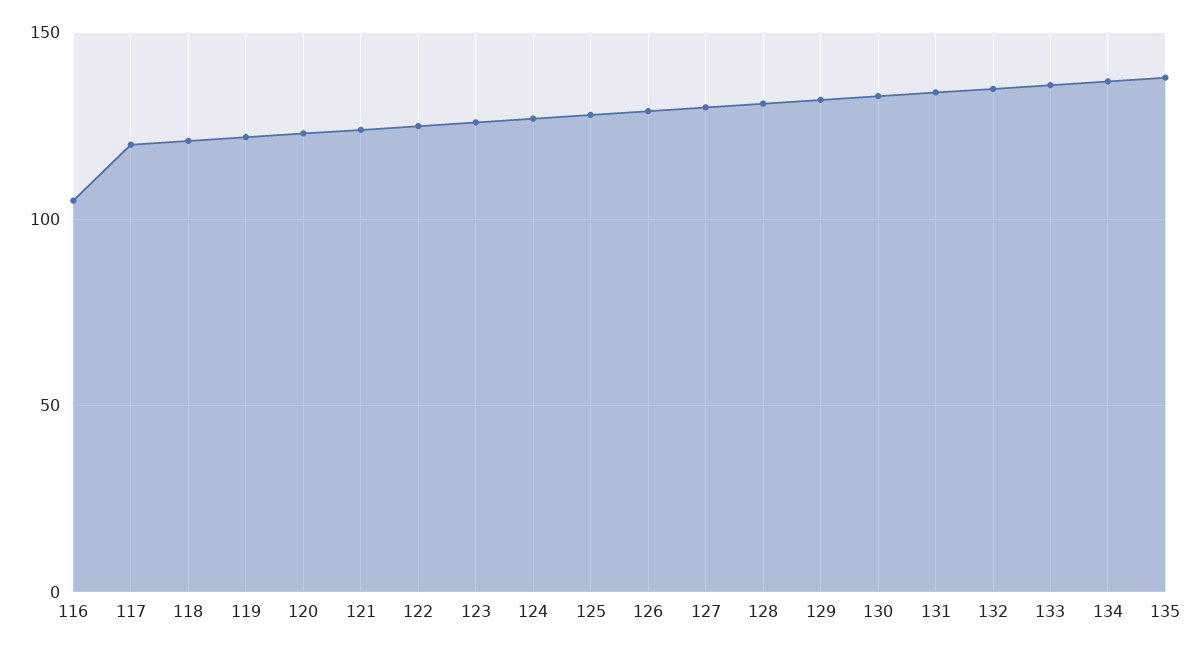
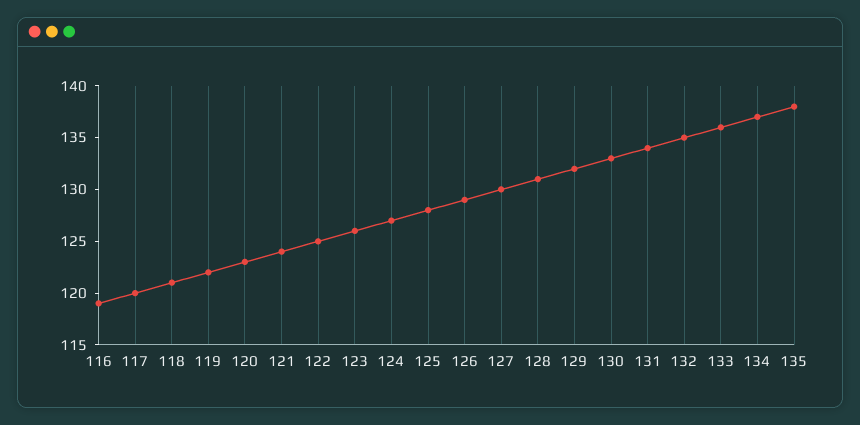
116: 105 -> 119

